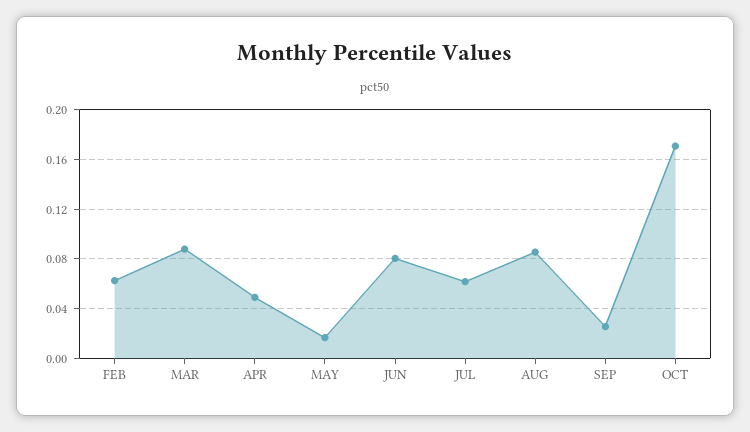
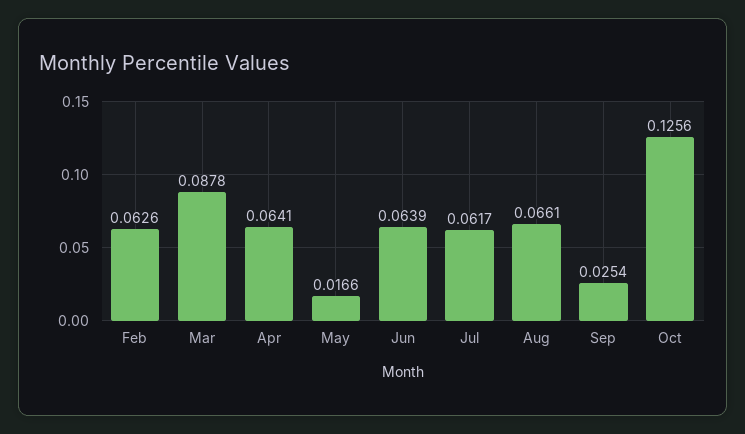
APR: 0.05 -> 0.0641
JUN: 0.08 -> 0.0639
AUG: 0.085 -> 0.0661
OCT: 0.17 -> 0.1256

